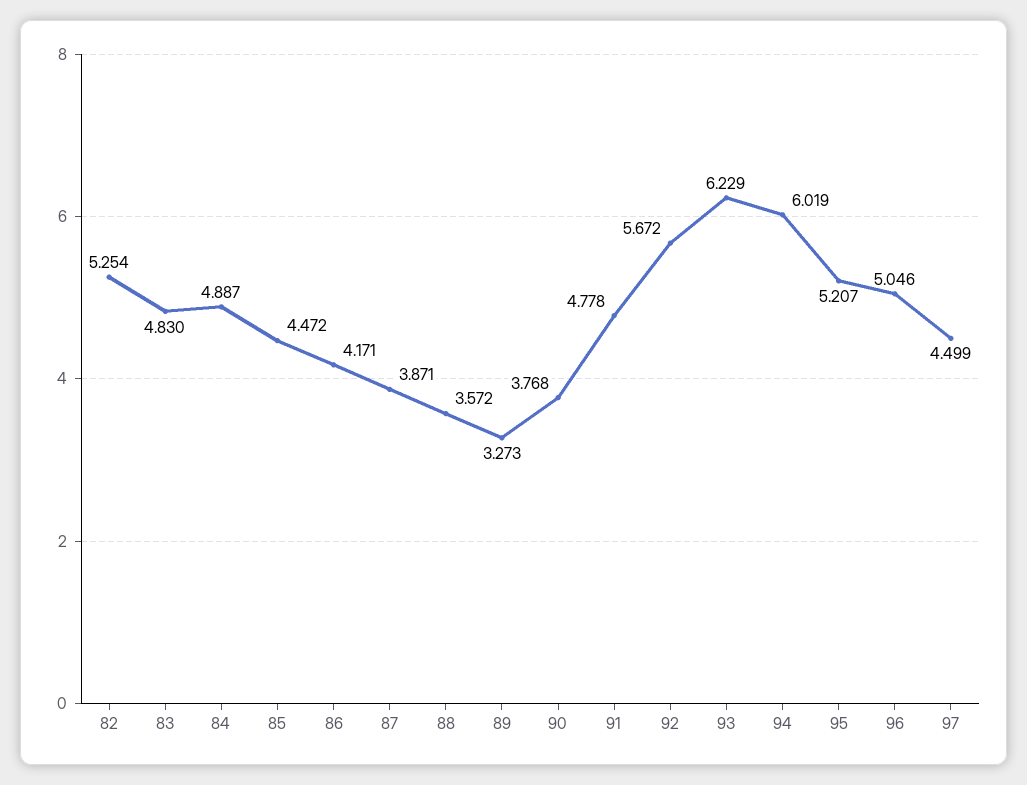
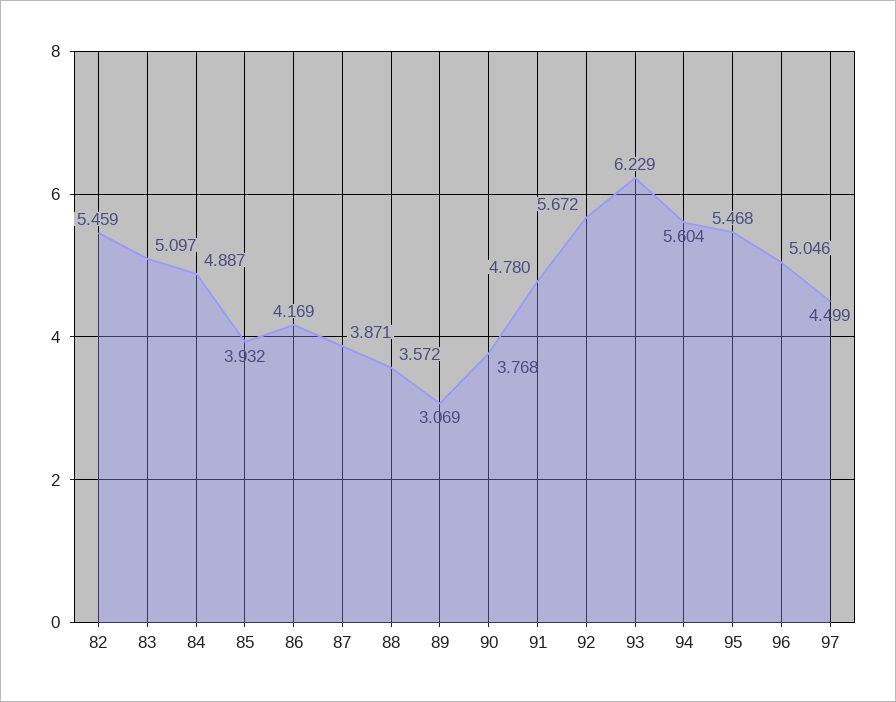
82: 5.254 -> 5.459
83: 4.83 -> 5.097
85: 4.472 -> 3.932
86: 4.171 -> 4.169
89: 3.273 -> 3.069
91: 4.778 -> 4.78
94: 6.019 -> 5.604
95: 5.207 -> 5.468

